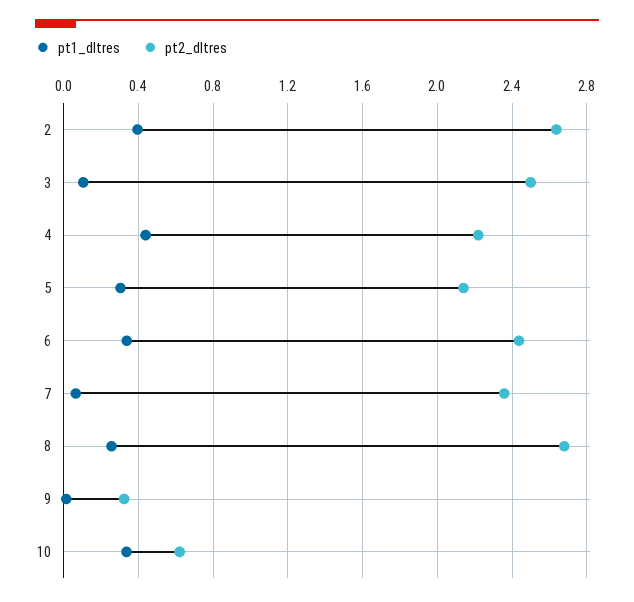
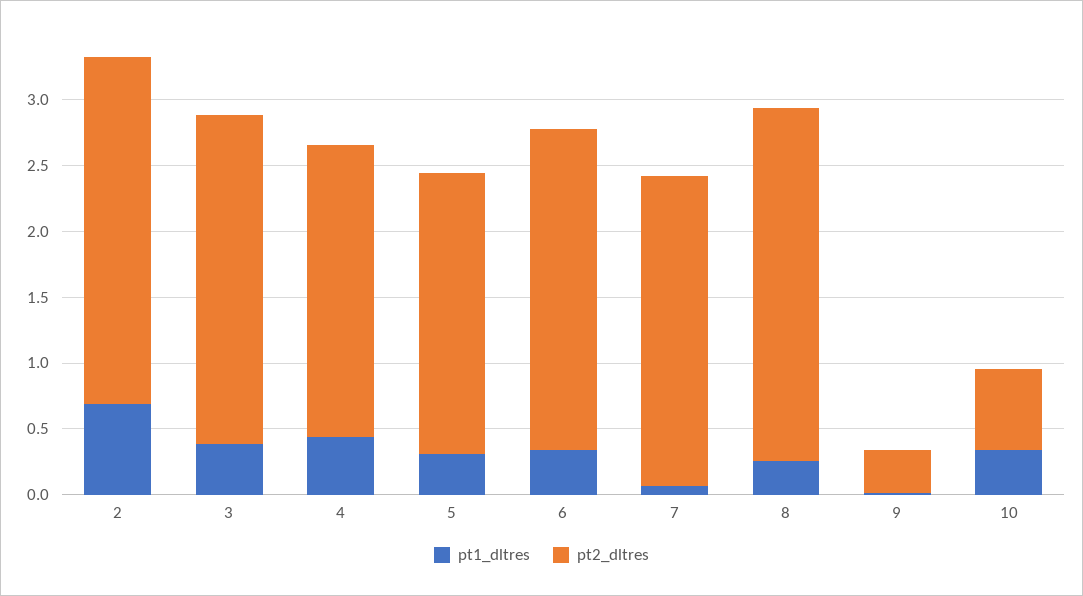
pt1_dltres, 2: 0.4 -> 0.7
pt1_dltres, 3: 0.1 -> 0.4

